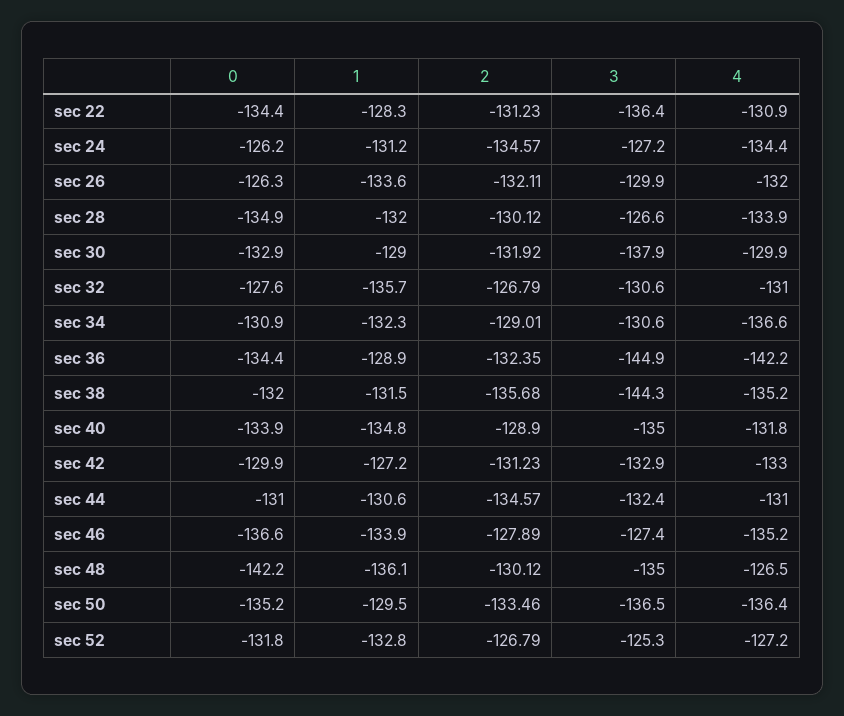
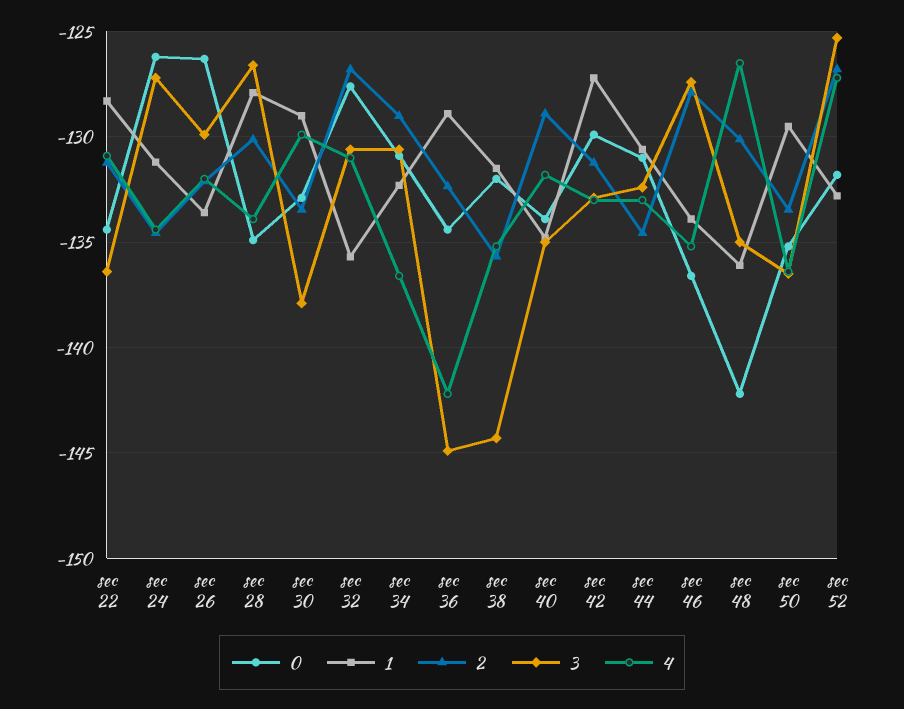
1, sec 28: -132 -> -128
2, sec 30: -131.92 -> -133.5
4, sec 44: -131 -> -133

